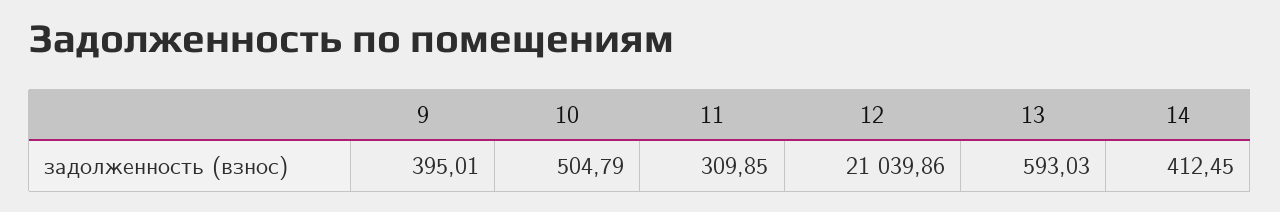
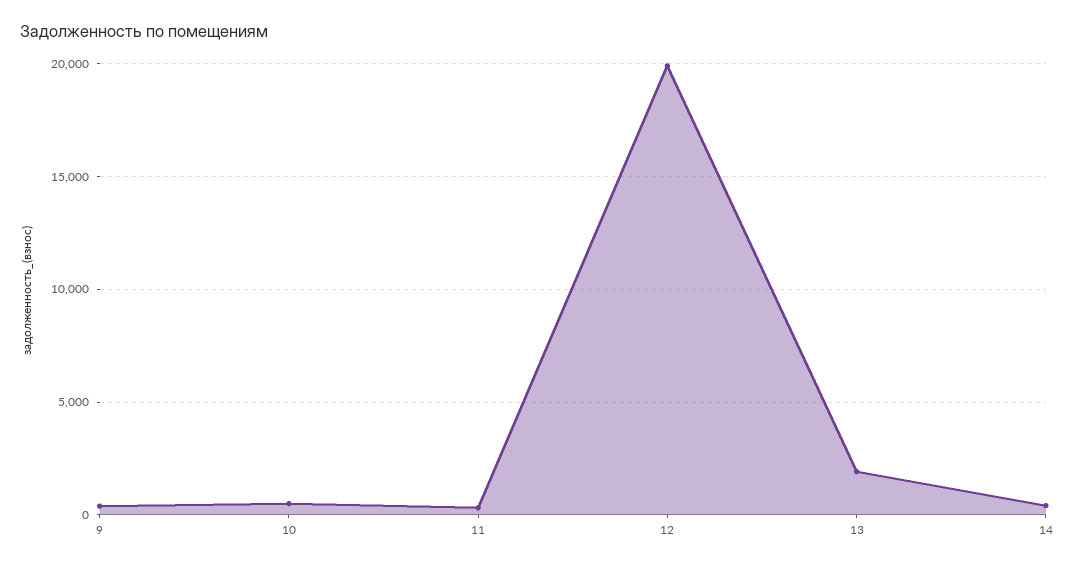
12: 21039.86 -> 20000
13: 593.03 -> 2000

